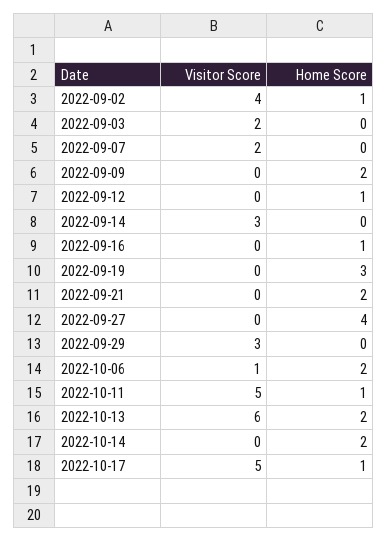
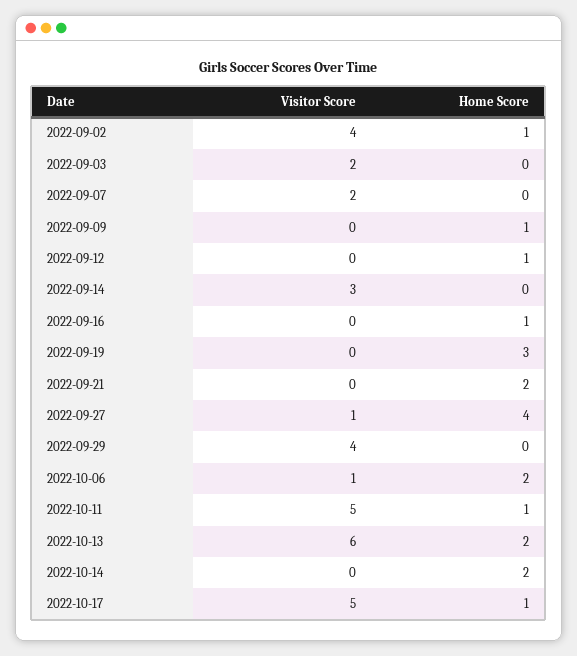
Home Score, 2022-09-09: 2 -> 1
Visitor Score, 2022-09-27: 0 -> 1
Visitor Score, 2022-09-29: 3 -> 4

